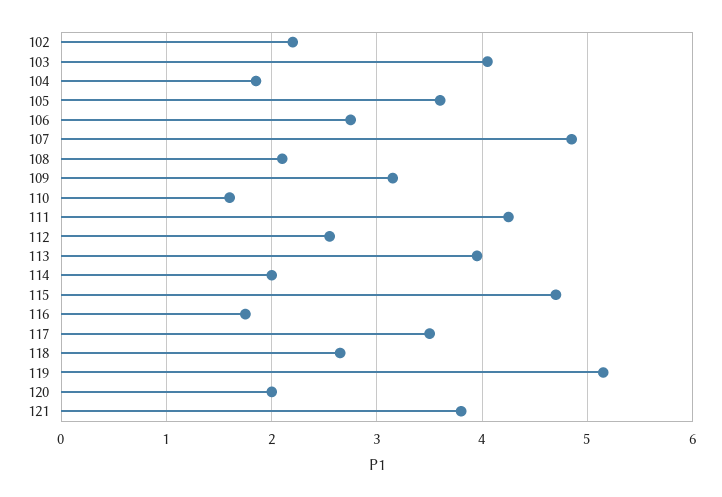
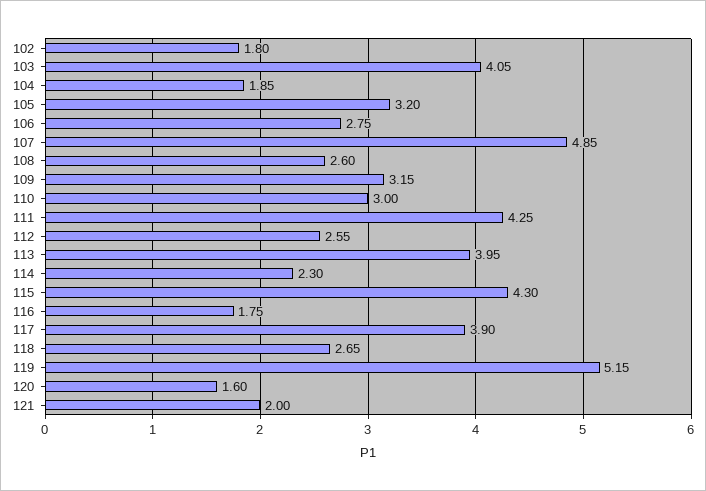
102: 2.2 -> 1.8
105: 3.6 -> 3.2
108: 2.1 -> 2.6
110: 1.6 -> 3
114: 2 -> 2.3
115: 4.7 -> 4.3
117: 3.5 -> 3.9
120: 2 -> 1.6
121: 3.8 -> 2

